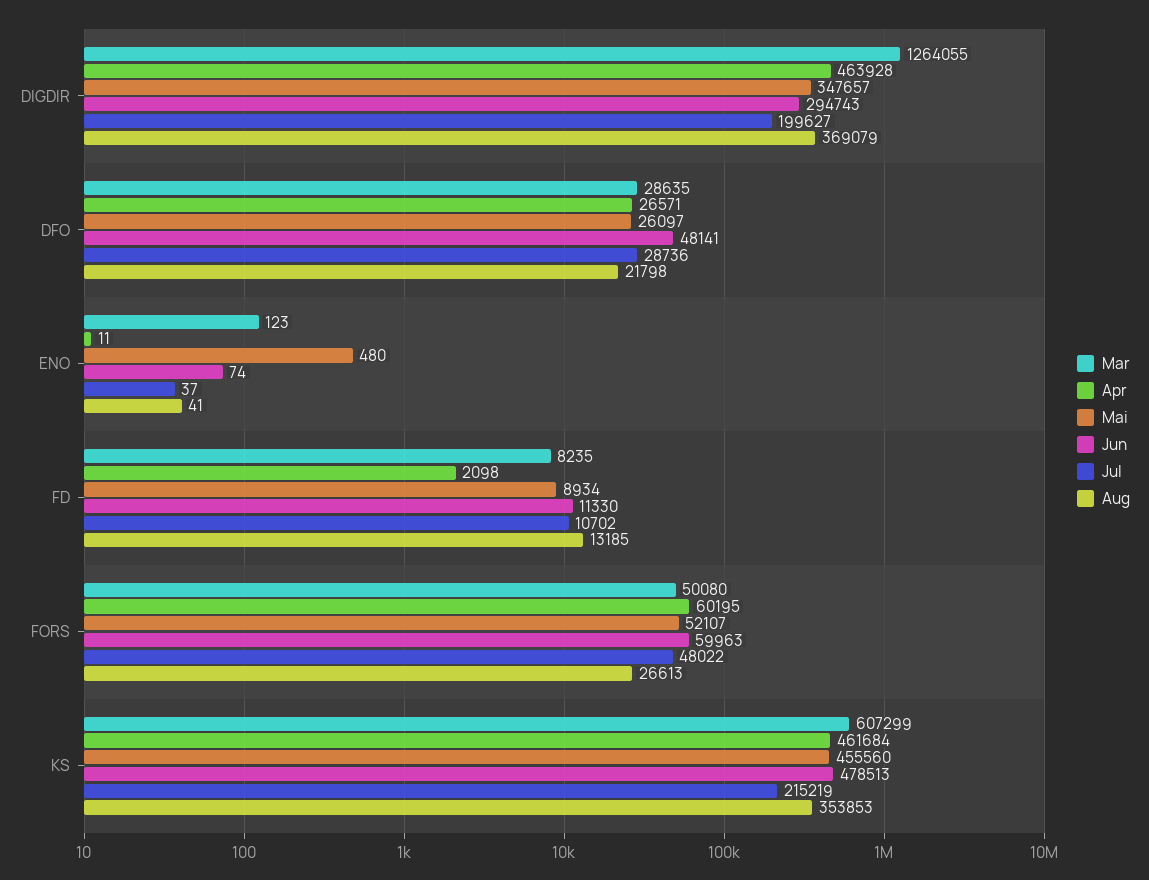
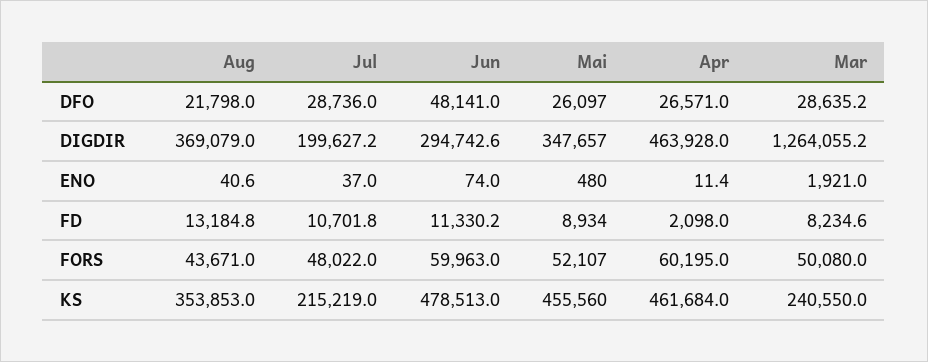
Mar, ENO: 123 -> 1921
Aug, FORS: 26613 -> 43671
Mar, KS: 607299 -> 240550

